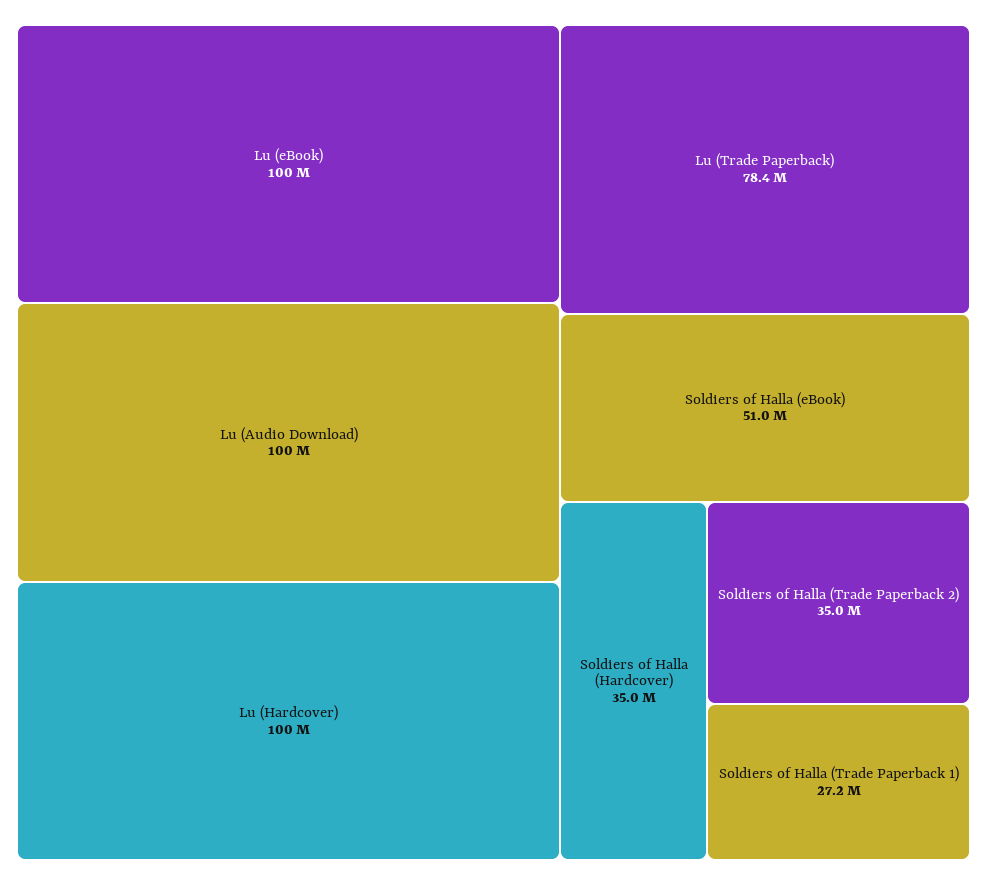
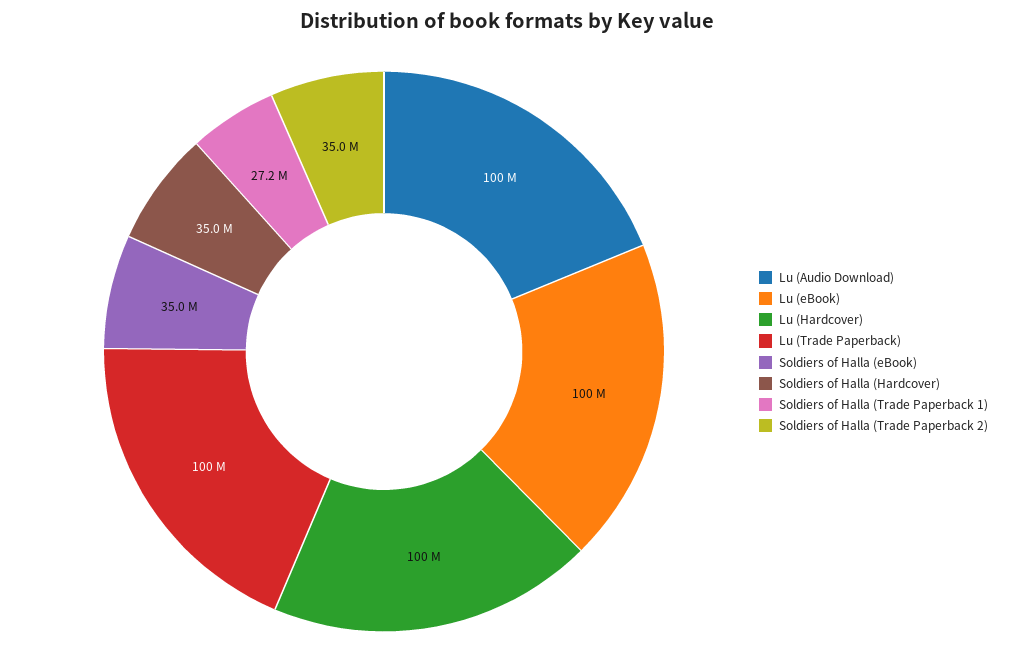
Lu (Trade Paperback): 78400000 -> 100000000
Soldiers of Halla (eBook): 51000000 -> 35000000

